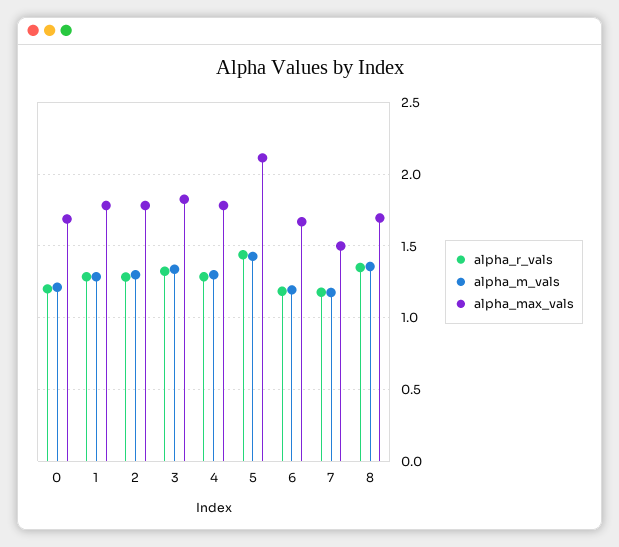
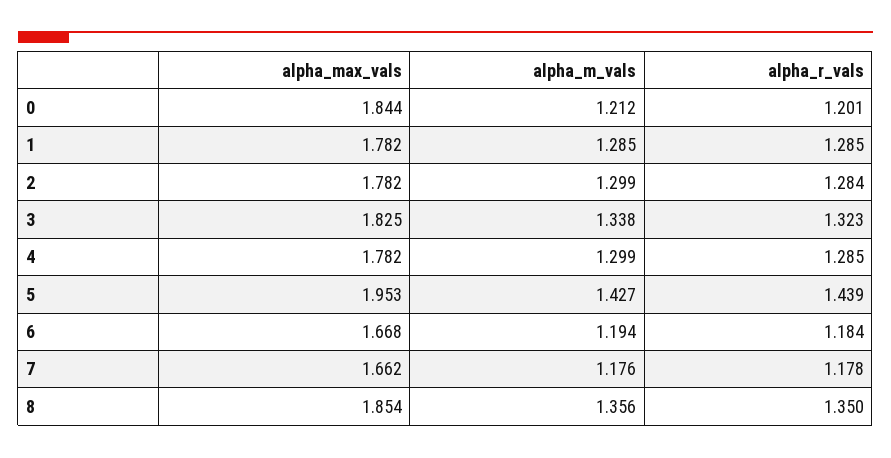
alpha_max_vals, 0: 1.7 -> 1.844
alpha_max_vals, 5: 2.1 -> 1.953
alpha_max_vals, 7: 1.5 -> 1.662
alpha_max_vals, 8: 1.7 -> 1.854

